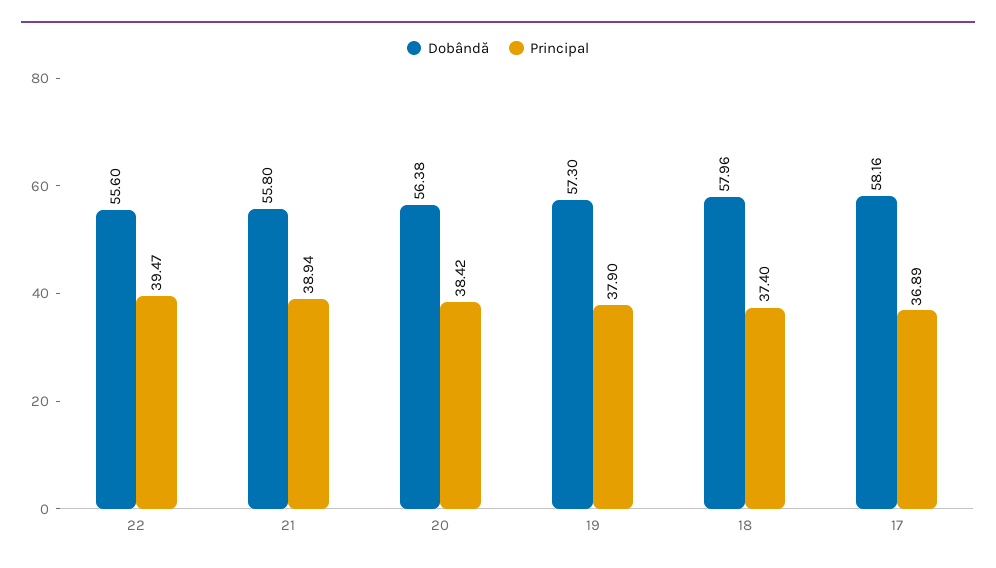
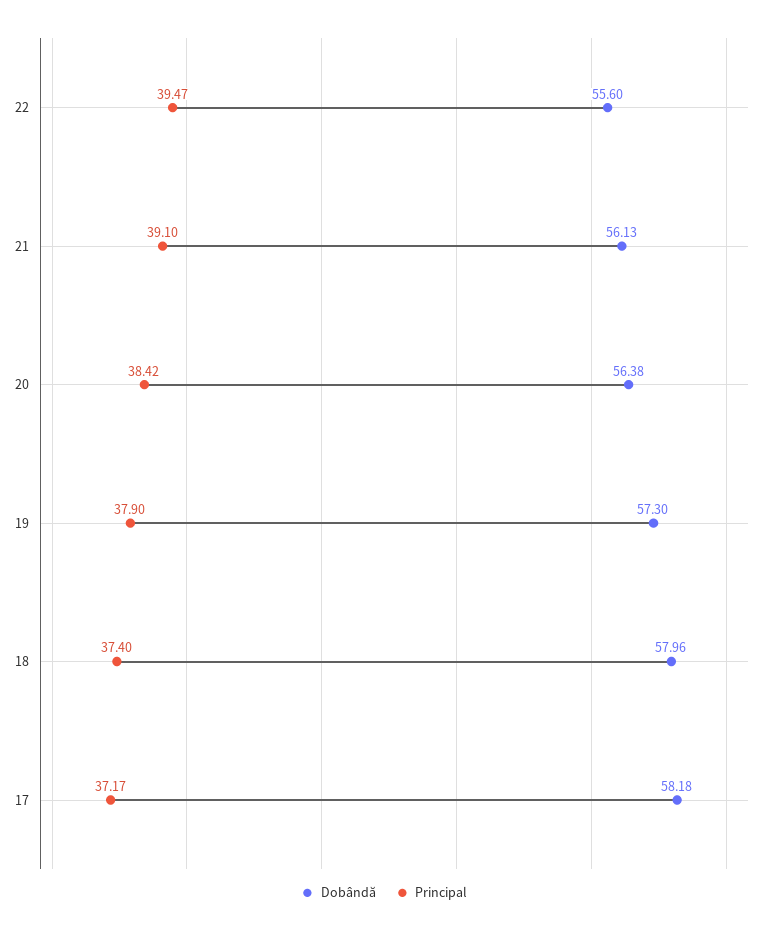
Dobândă, 21: 55.8 -> 56.13
Principal, 21: 38.94 -> 39.1
Dobândă, 17: 58.16 -> 58.18
Principal, 17: 36.89 -> 37.17

